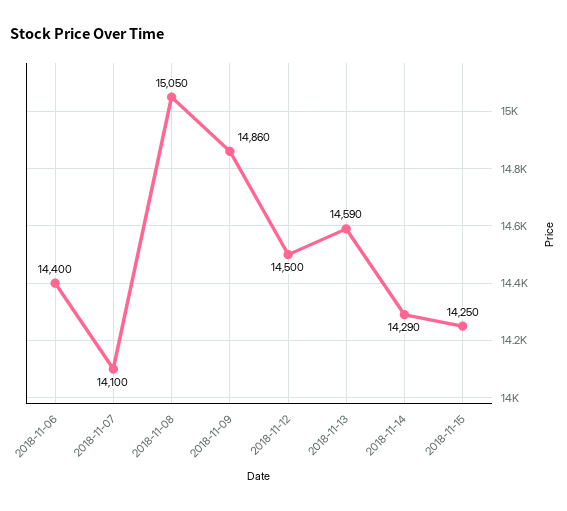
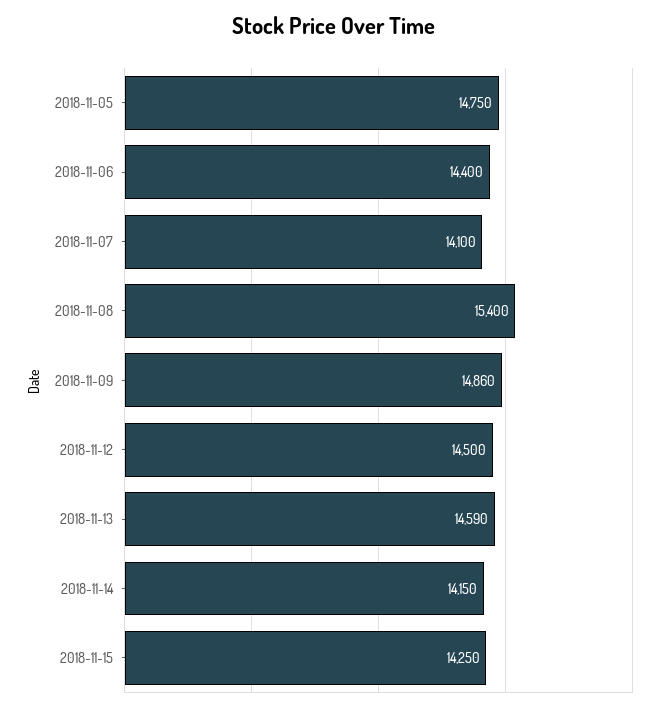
2018-11-08: 15050 -> 15400
2018-11-14: 14290 -> 14150
2018-11-05: none -> 14750

